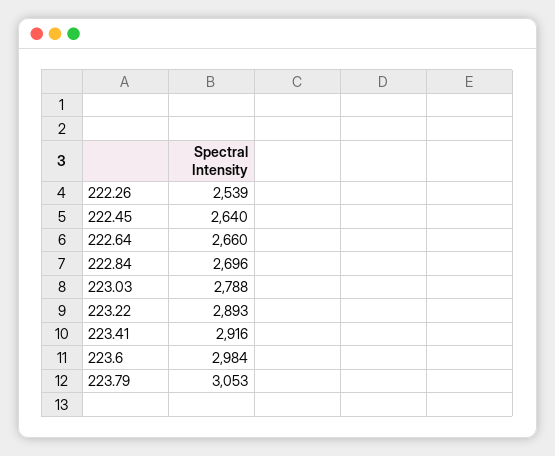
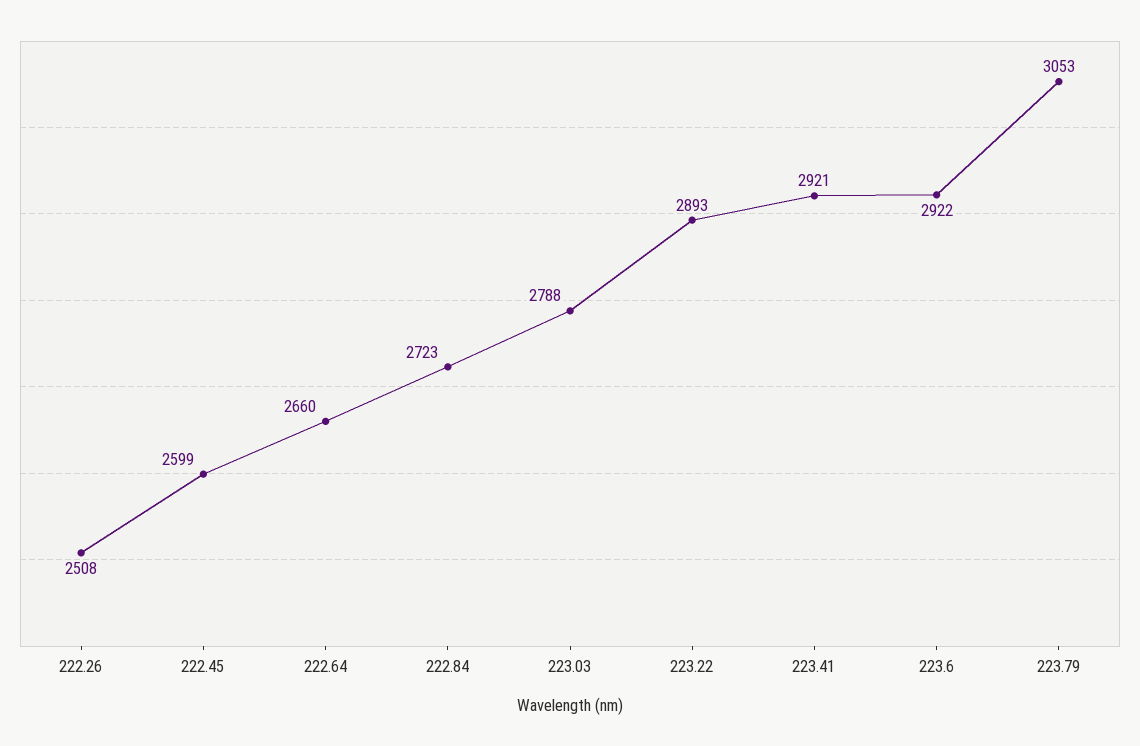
222.26: 2539 -> 2508
222.45: 2640 -> 2599
222.84: 2696 -> 2723
223.41: 2916 -> 2921
223.6: 2984 -> 2922

